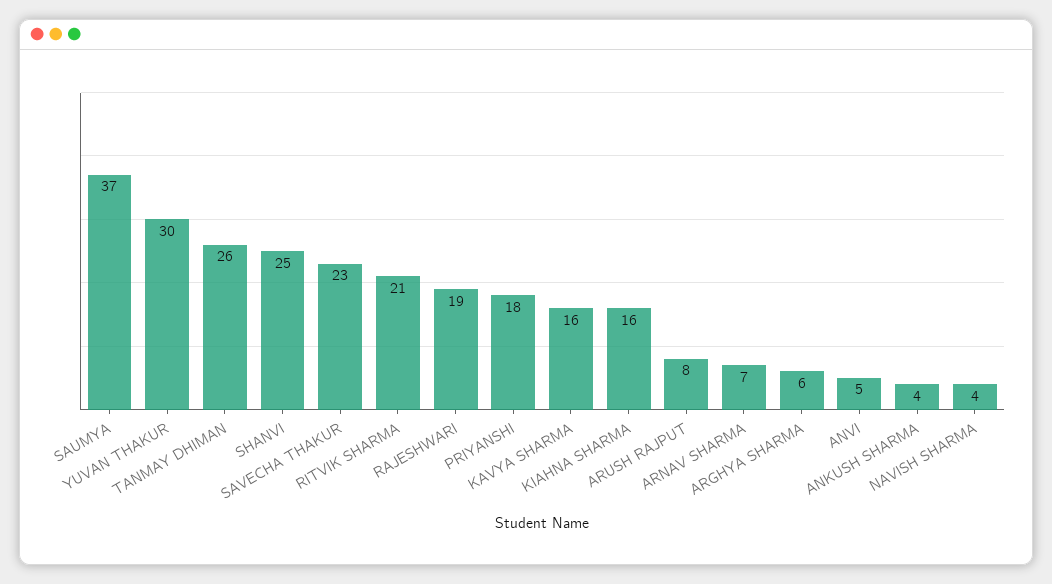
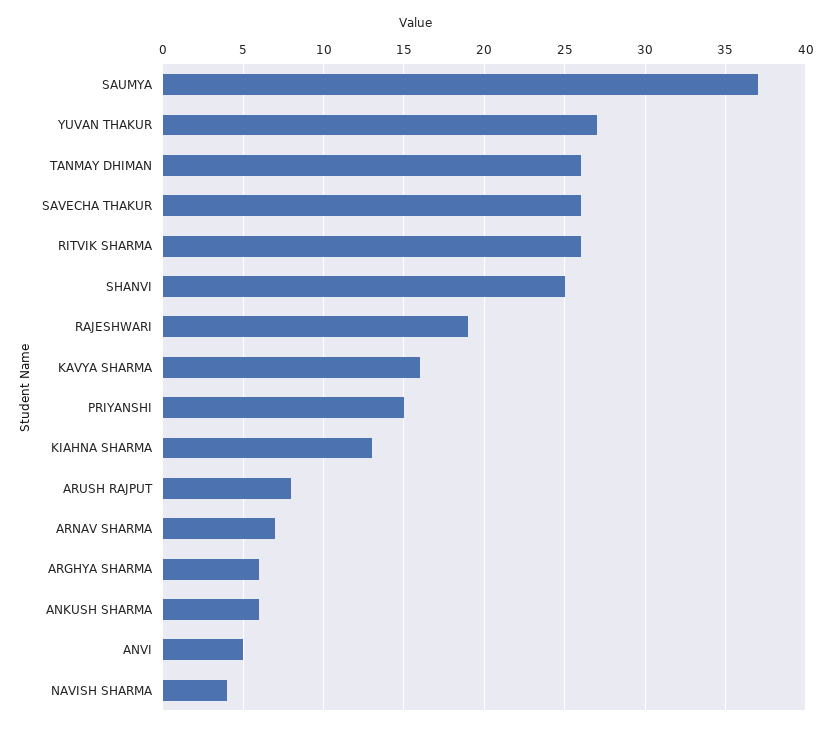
YUVAN THAKUR: 30 -> 27
SAVECHA THAKUR: 23 -> 26
RITVIK SHARMA: 21 -> 26
PRIYANSHI: 18 -> 15
KIAHNA SHARMA: 16 -> 13
ANKUSH SHARMA: 4 -> 6

